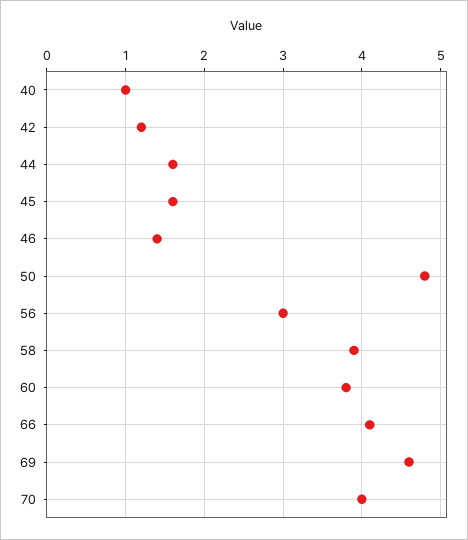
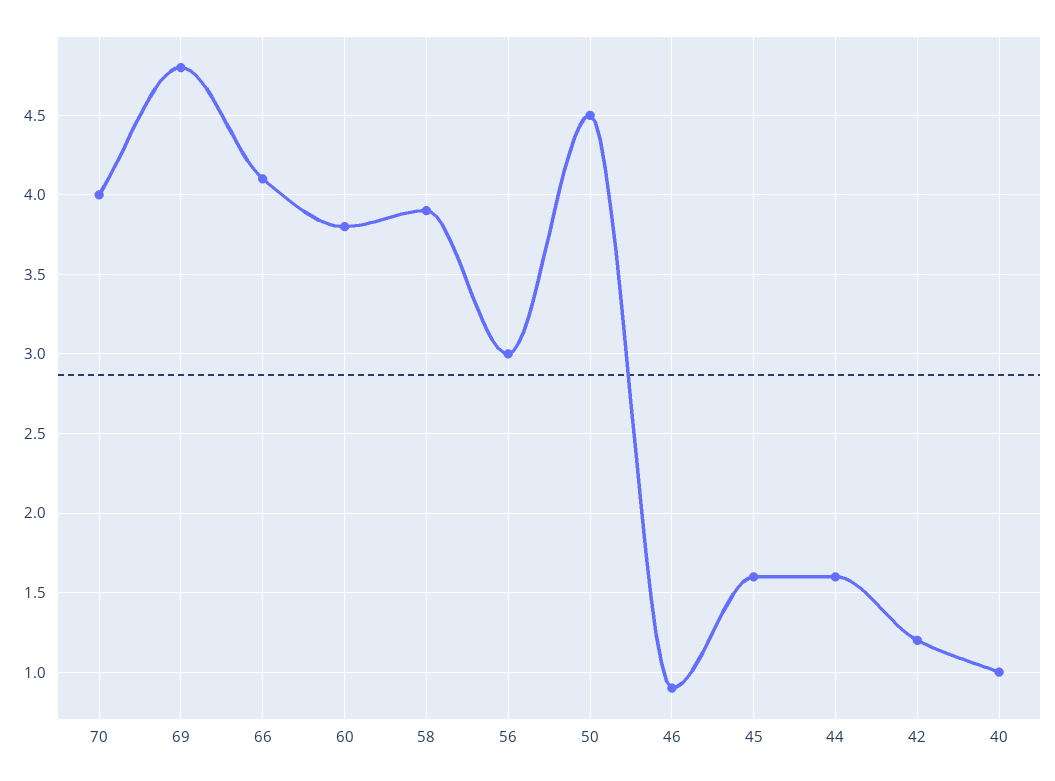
46: 1.4 -> 0.9
50: 4.8 -> 4.5
69: 4.6 -> 4.8

